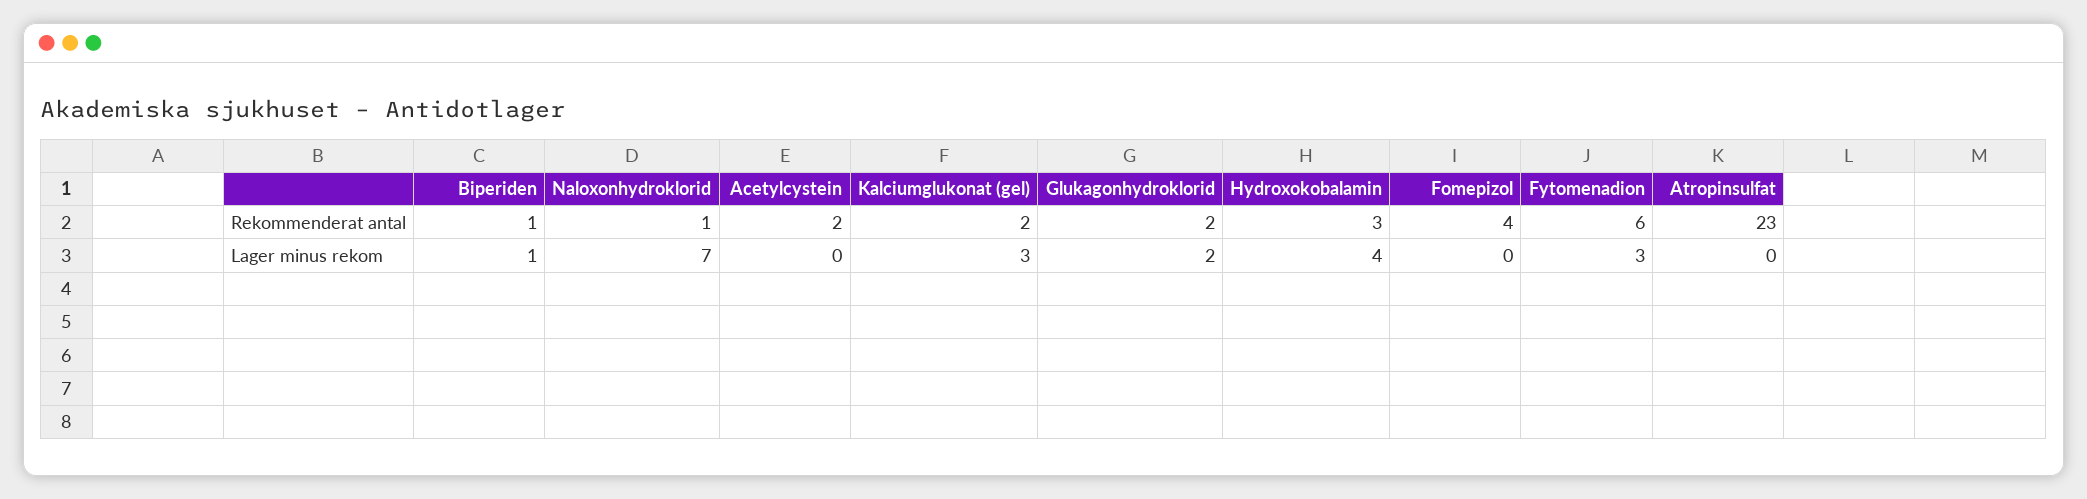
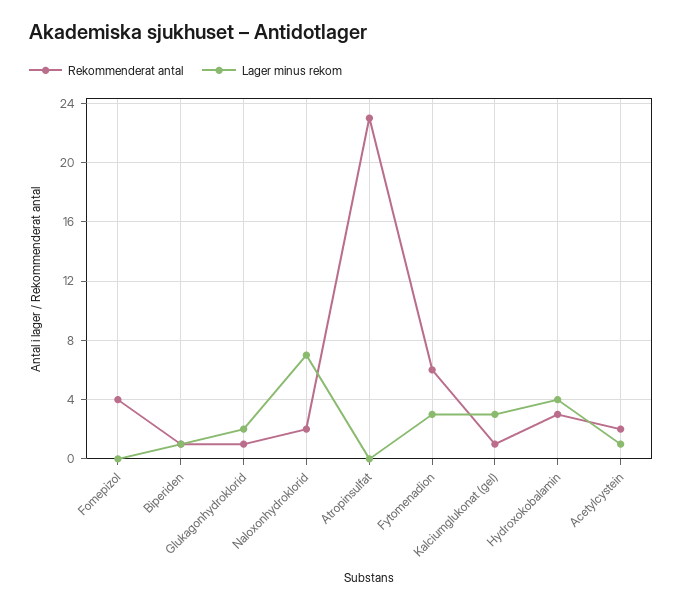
Rekommenderat antal, Naloxonhydroklorid: 1 -> 2
Rekommenderat antal, Kalciumglukonat (gel): 2 -> 1
Rekommenderat antal, Glukagonhydroklorid: 2 -> 1
Lager minus rekom, Acetylcystein: 0 -> 1

